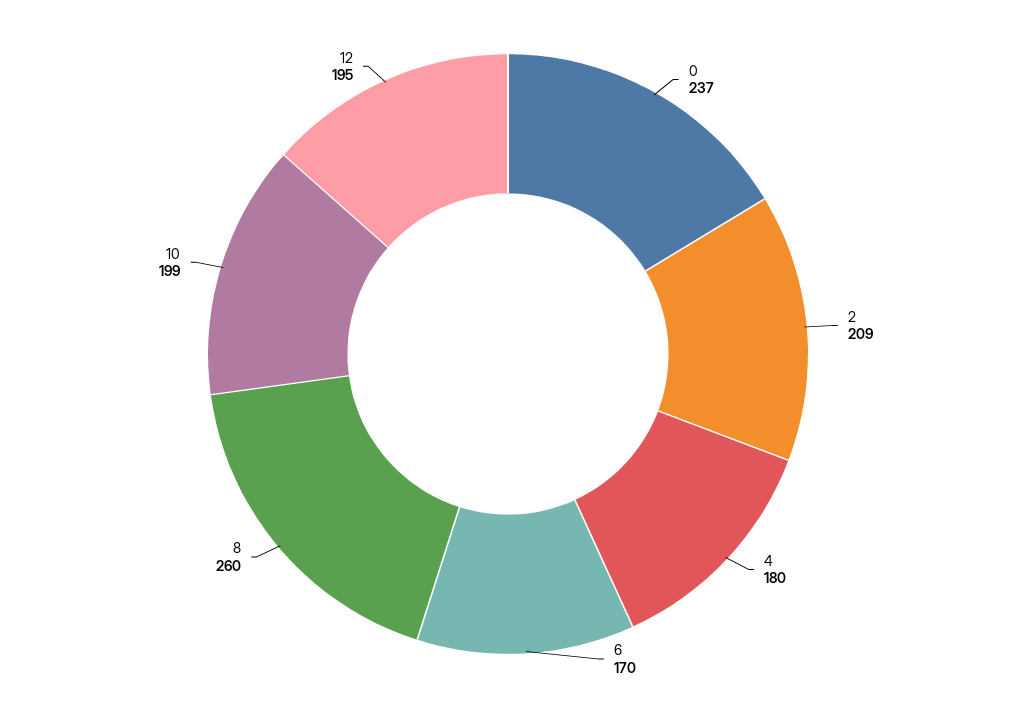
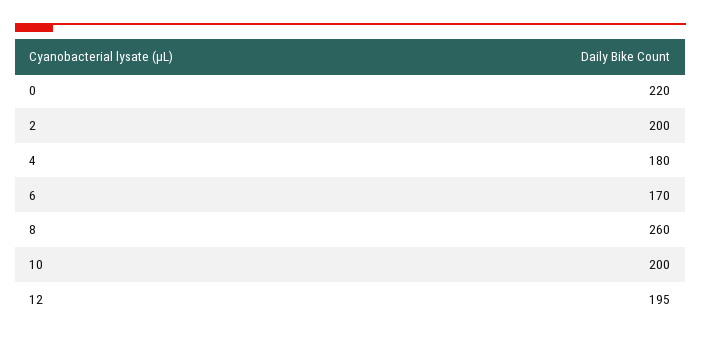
0: 237 -> 220
2: 209 -> 200
10: 199 -> 200

